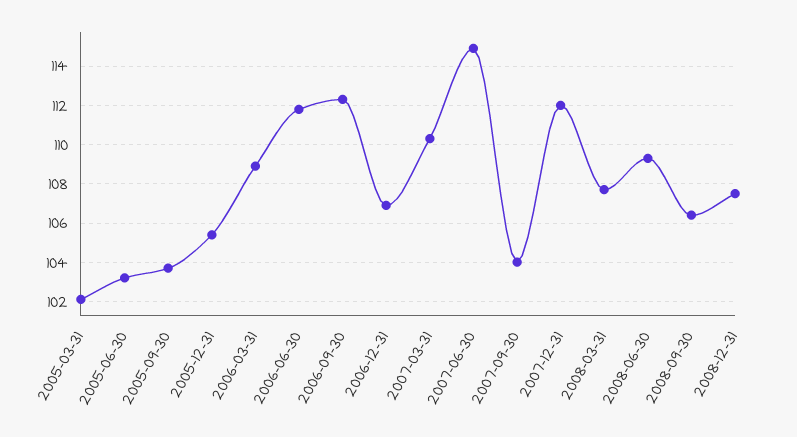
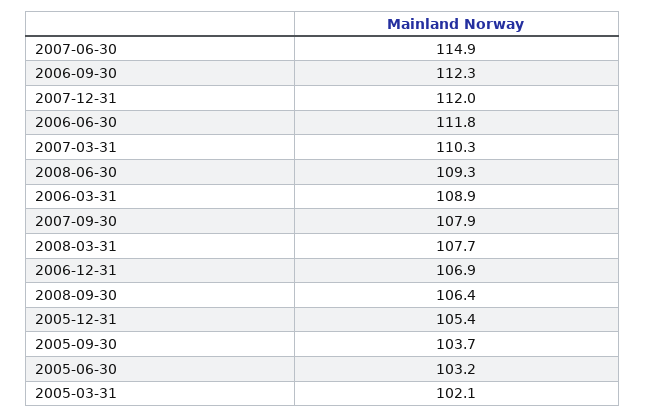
2007-09-30: 104 -> 107.9
2008-12-31: 107.5 -> none

